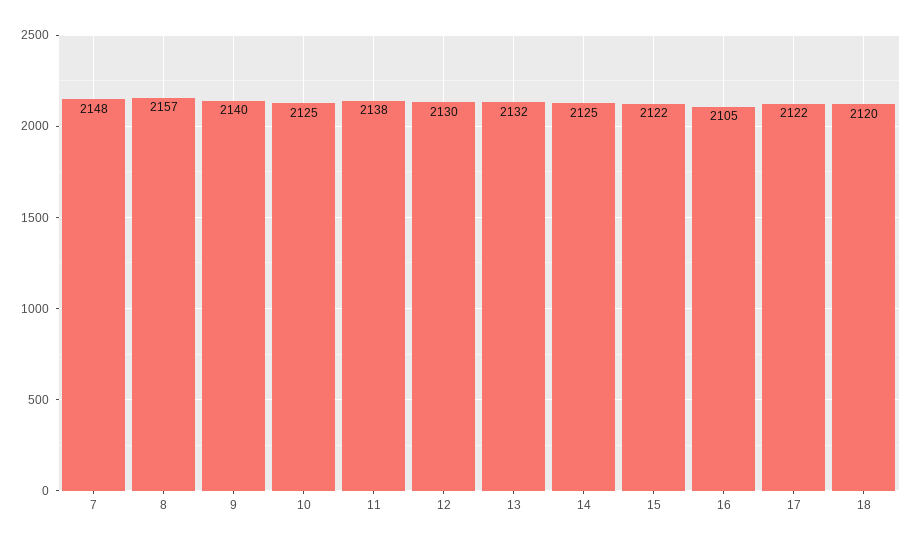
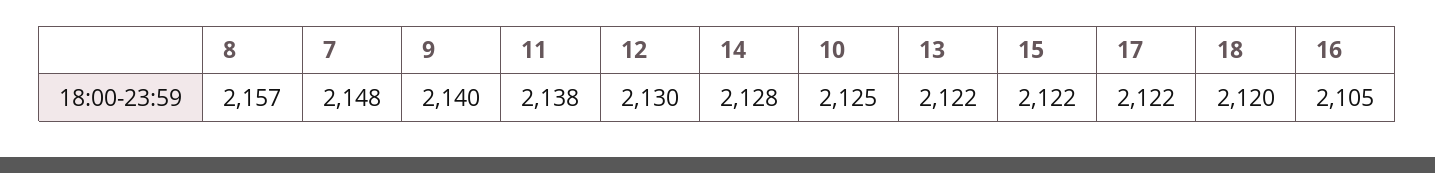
13: 2132 -> 2122
14: 2125 -> 2128

